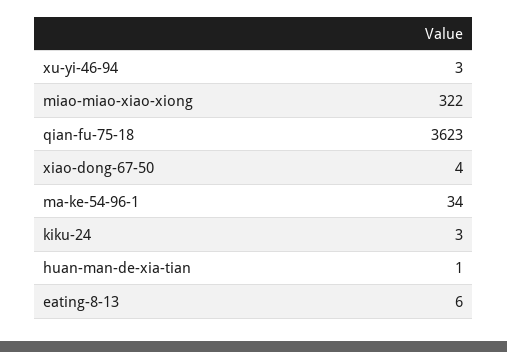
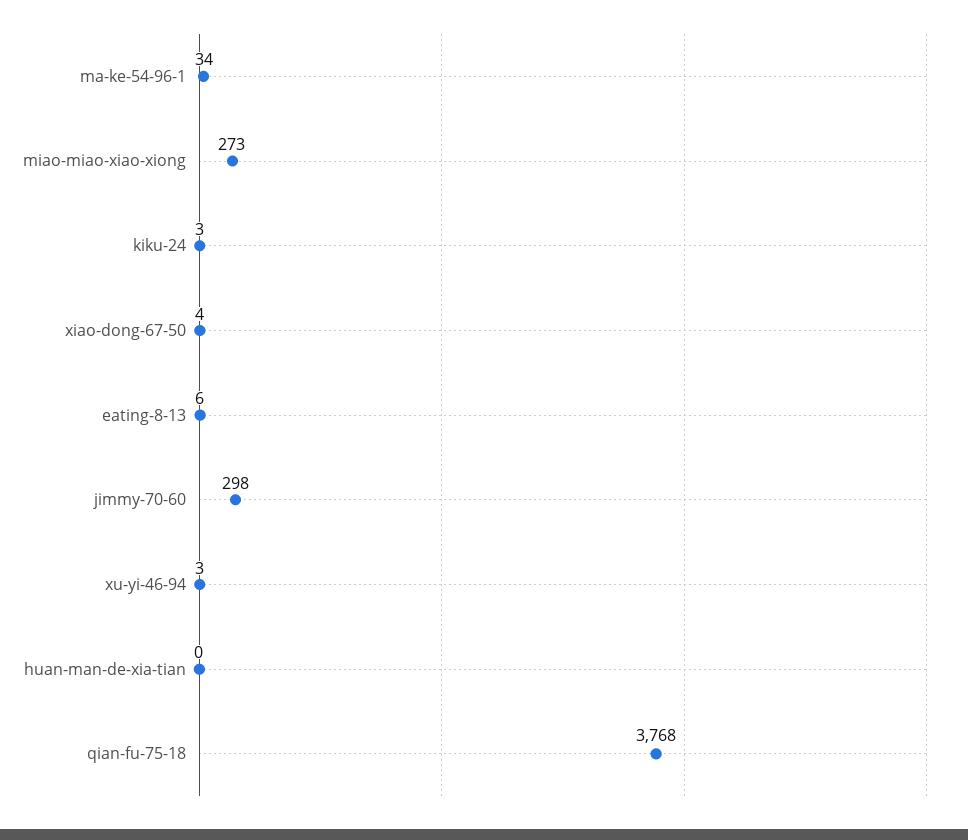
miao-miao-xiao-xiong: 322 -> 273
qian-fu-75-18: 3623 -> 3768
huan-man-de-xia-tian: 1 -> 0
jimmy-70-60: none -> 298

